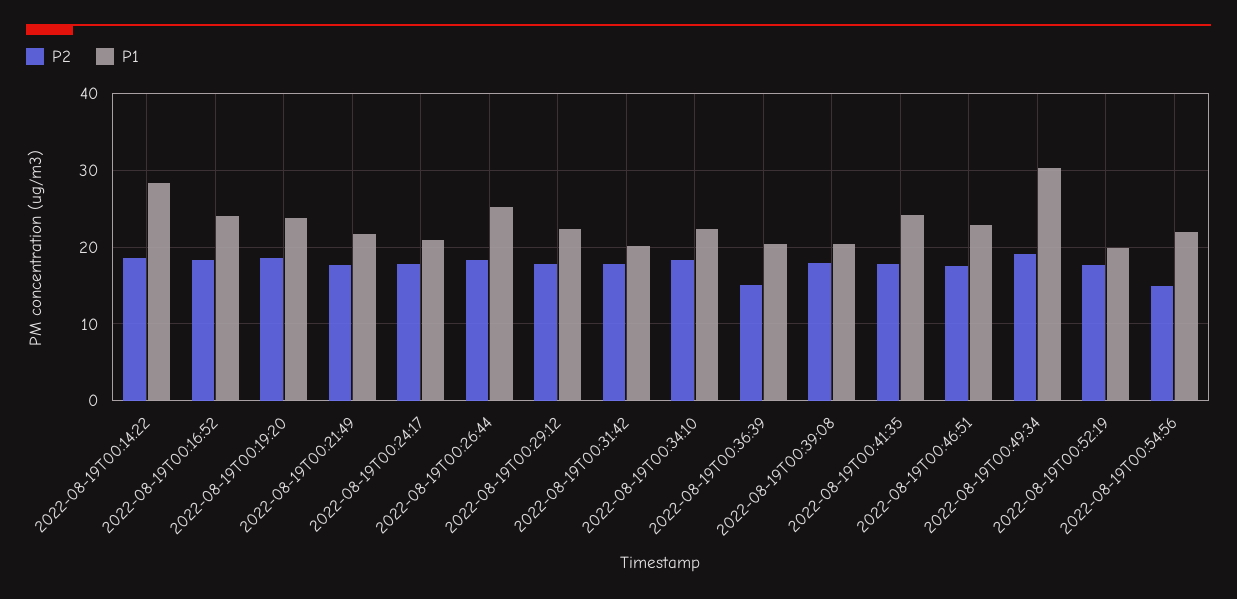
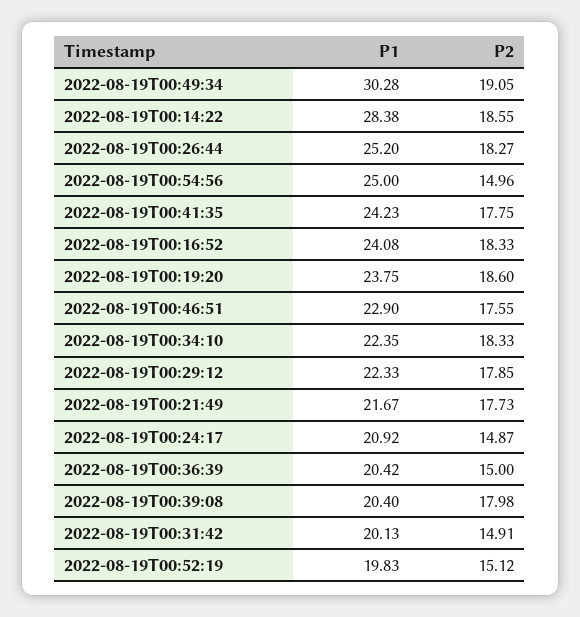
P2, 2022-08-19T00:24:17: 18 -> 14.87
P2, 2022-08-19T00:31:42: 18 -> 14.91
P2, 2022-08-19T00:52:19: 18 -> 15.12
P1, 2022-08-19T00:54:56: 22 -> 25

